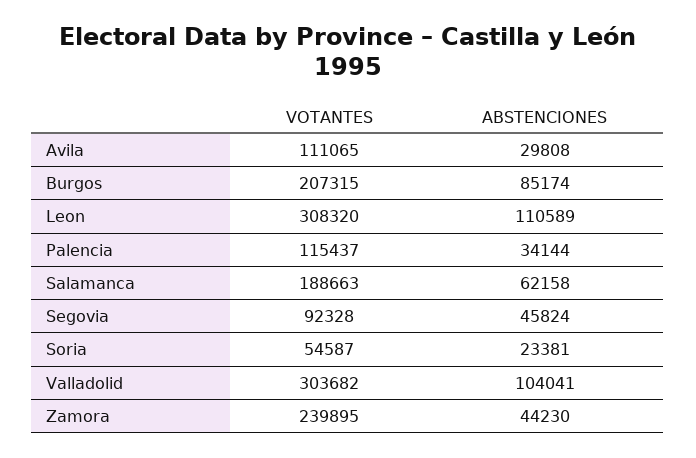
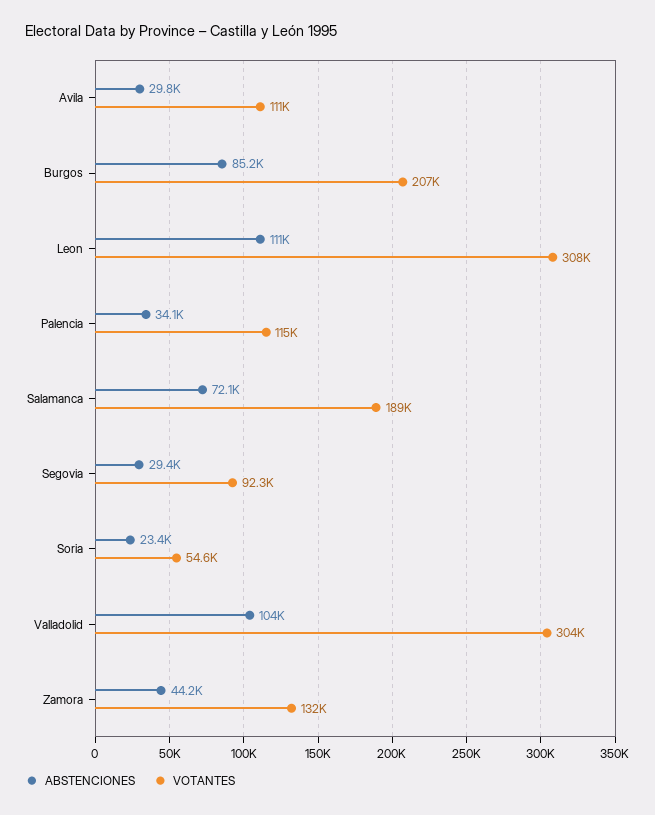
ABSTENCIONES, Salamanca: 62158 -> 72100
ABSTENCIONES, Segovia: 45824 -> 29400
VOTANTES, Zamora: 239895 -> 132000

